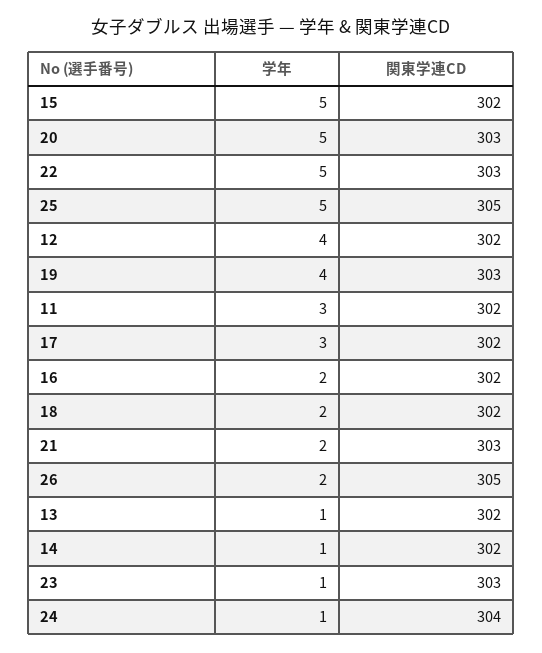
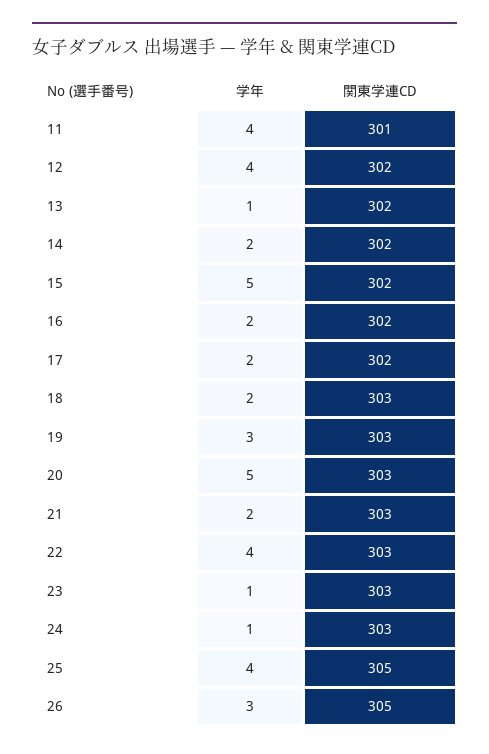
学年, 22: 5 -> 4
学年, 25: 5 -> 4
学年, 19: 4 -> 3
学年, 11: 3 -> 4
関東学連CD, 11: 302 -> 301
学年, 17: 3 -> 2
関東学連CD, 18: 302 -> 303
学年, 26: 2 -> 3
学年, 14: 1 -> 2
関東学連CD, 24: 304 -> 303

